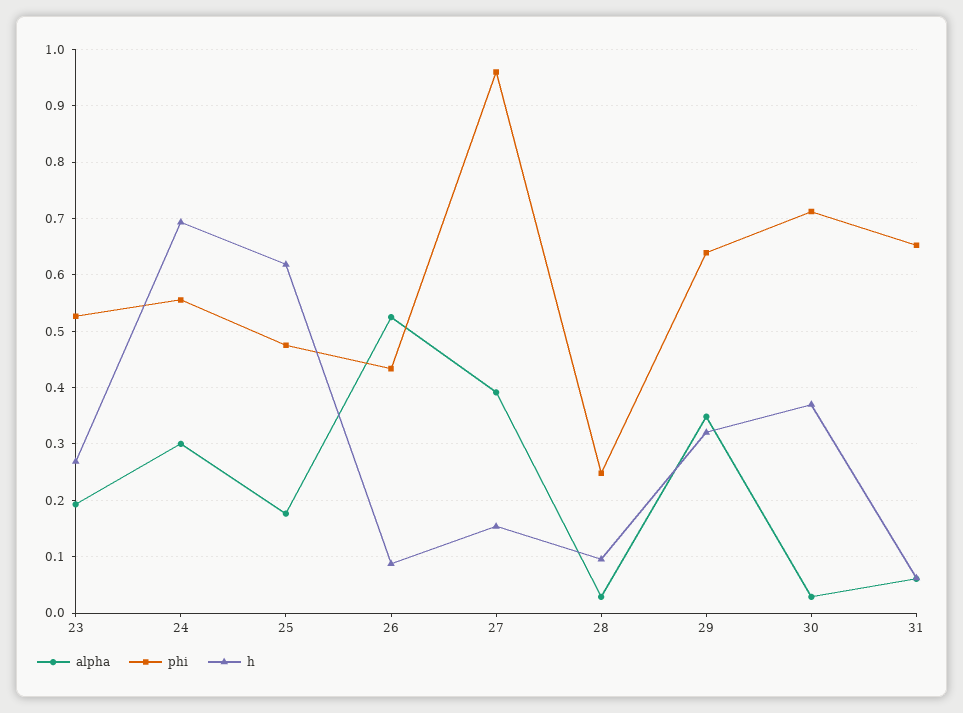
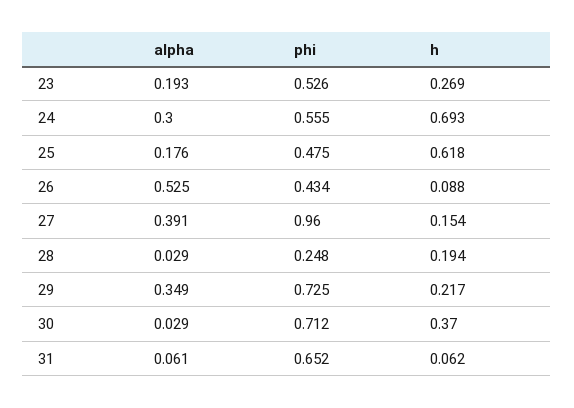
h, 28: 0.1 -> 0.194
phi, 29: 0.64 -> 0.725
h, 29: 0.32 -> 0.217

